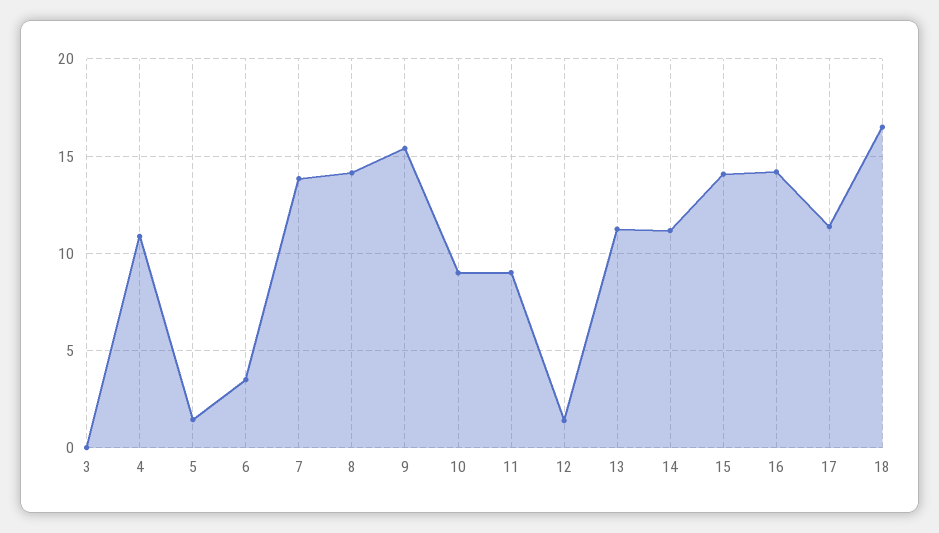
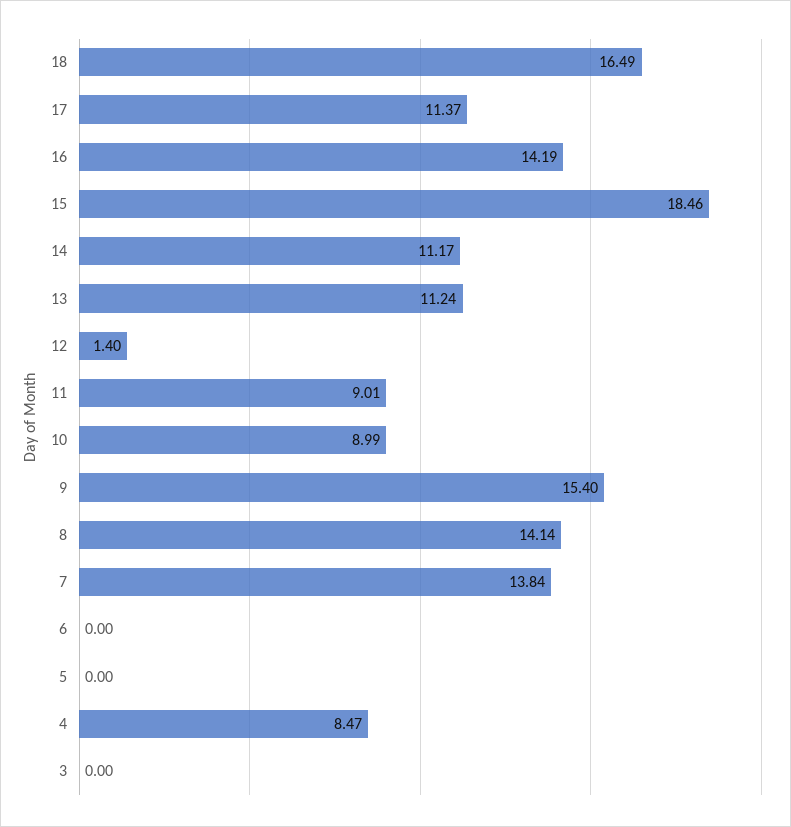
4: 11 -> 8.47
5: 1.5 -> 0
6: 3.5 -> 0
15: 14 -> 18.46

